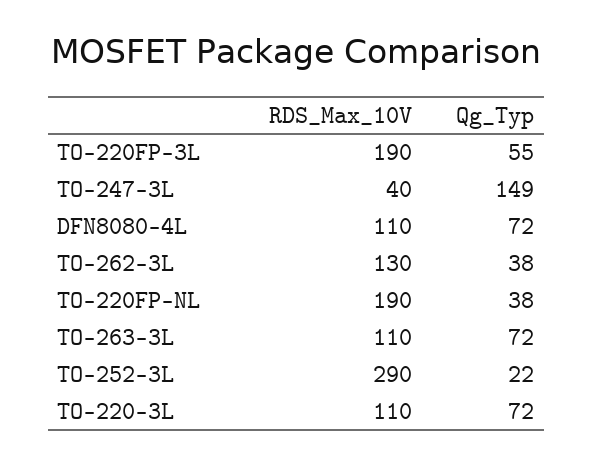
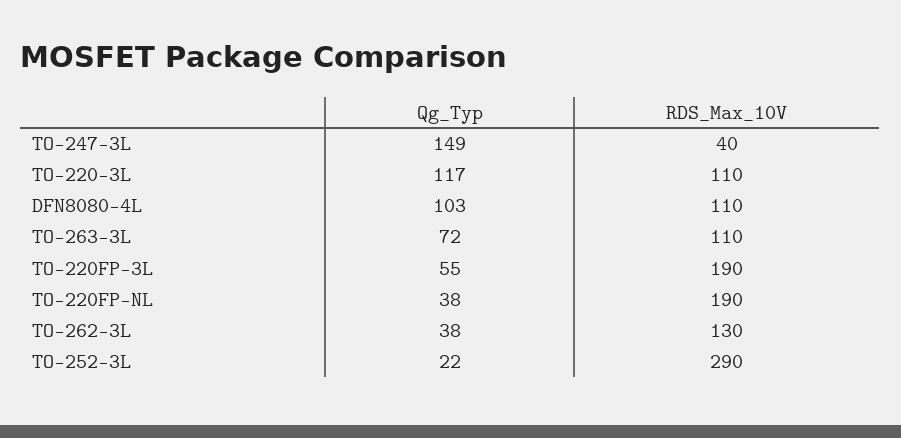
Qg_Typ, DFN8080-4L: 72 -> 103
Qg_Typ, TO-220-3L: 72 -> 117

